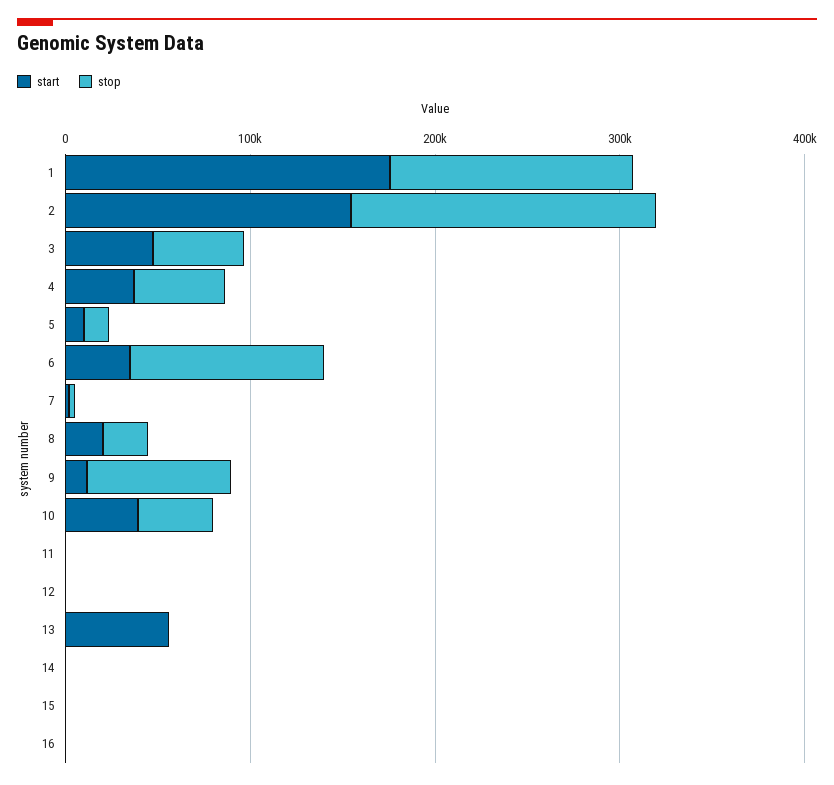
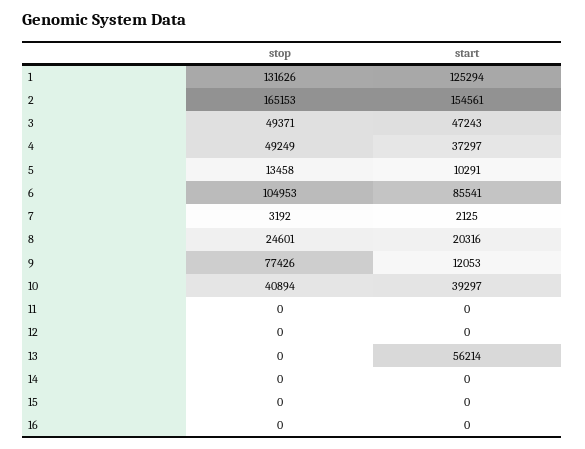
start, 1: 180000 -> 125294
start, 6: 40000 -> 85541

